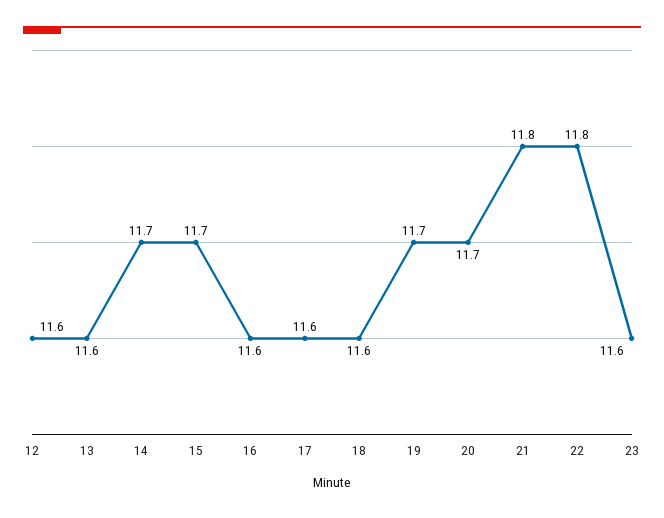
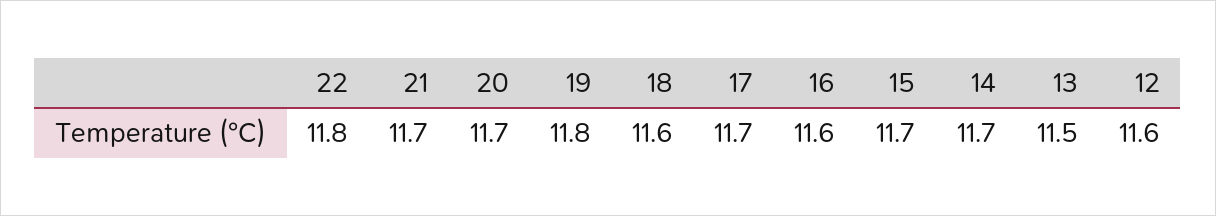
13: 11.6 -> 11.5
17: 11.6 -> 11.7
19: 11.7 -> 11.8
21: 11.8 -> 11.7
23: 11.6 -> none

